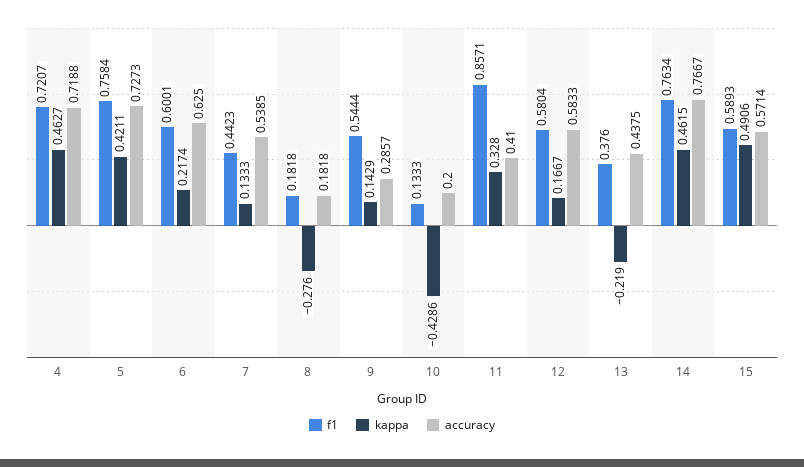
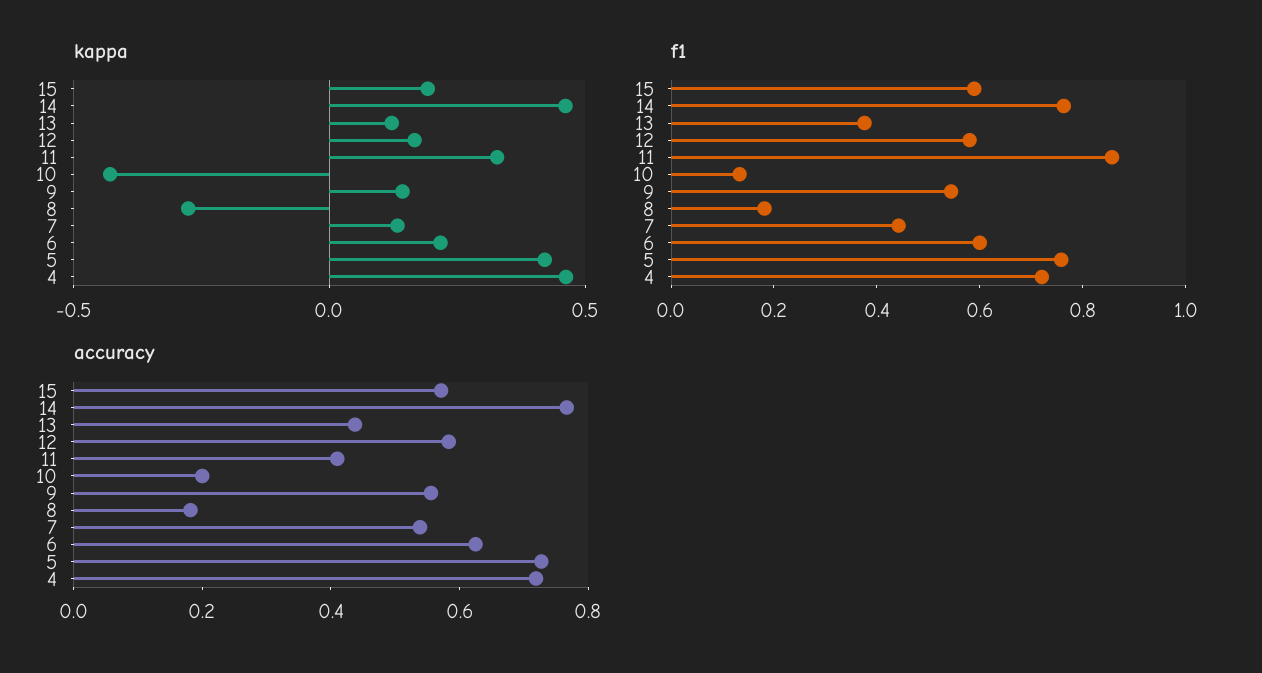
accuracy, 9: 0.2857 -> 0.55
kappa, 13: -0.219 -> 0.1
kappa, 15: 0.4906 -> 0.2

